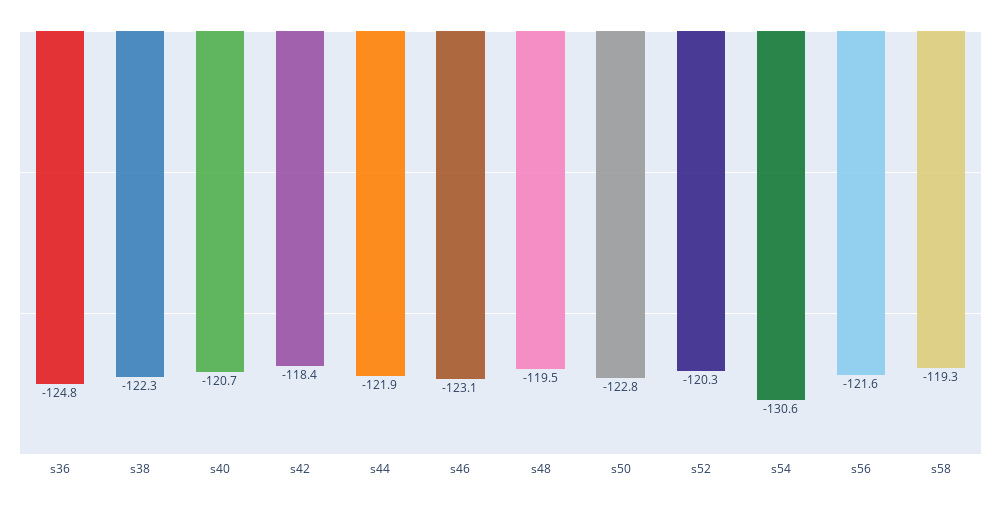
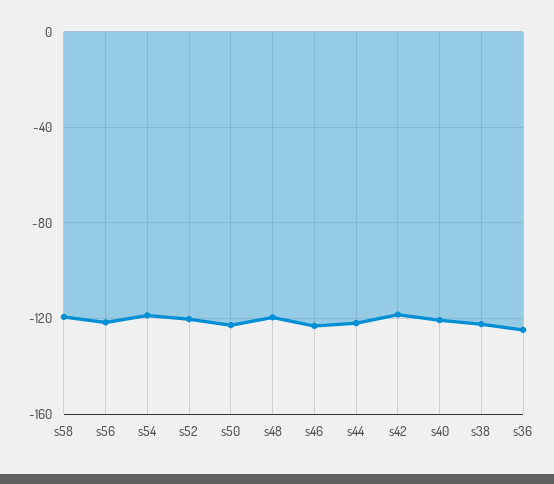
s54: -130.6 -> -120

